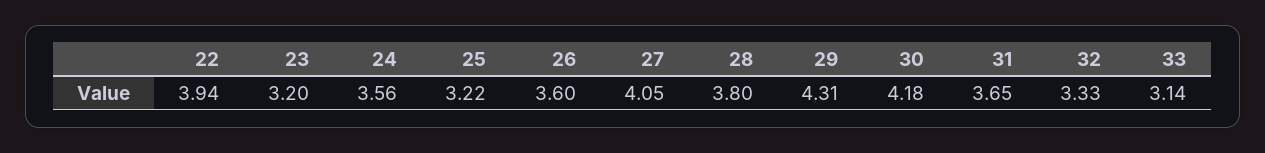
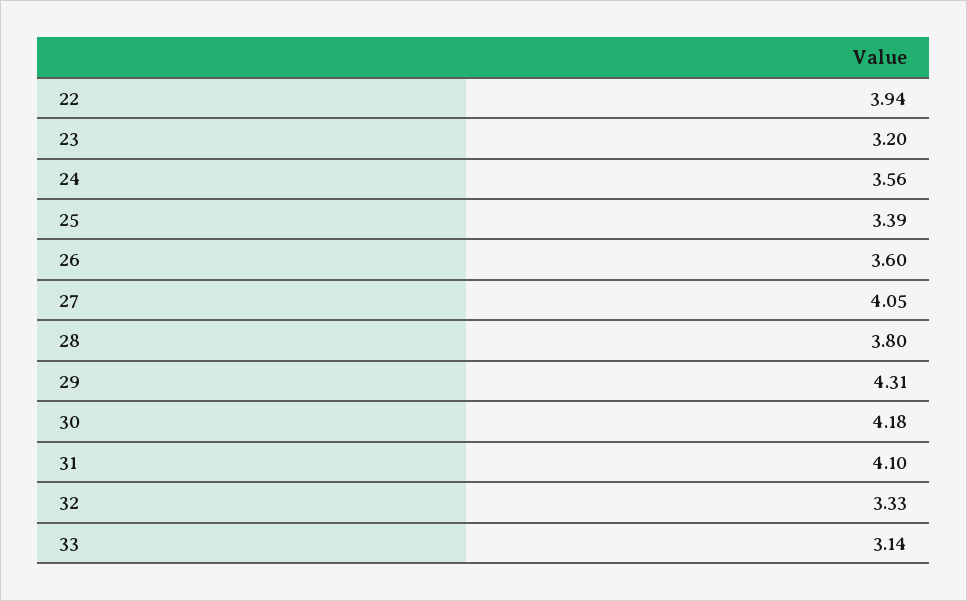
25: 3.22 -> 3.39
31: 3.65 -> 4.1

